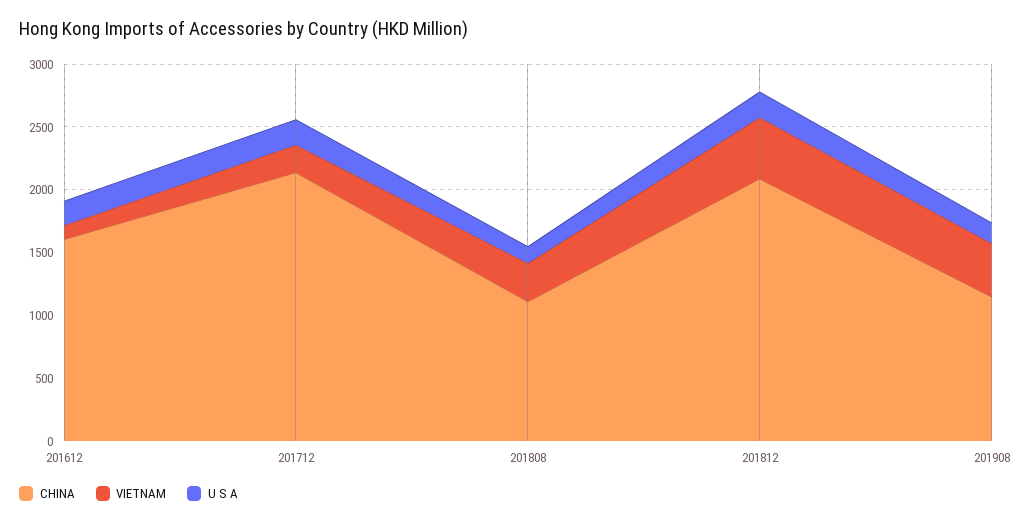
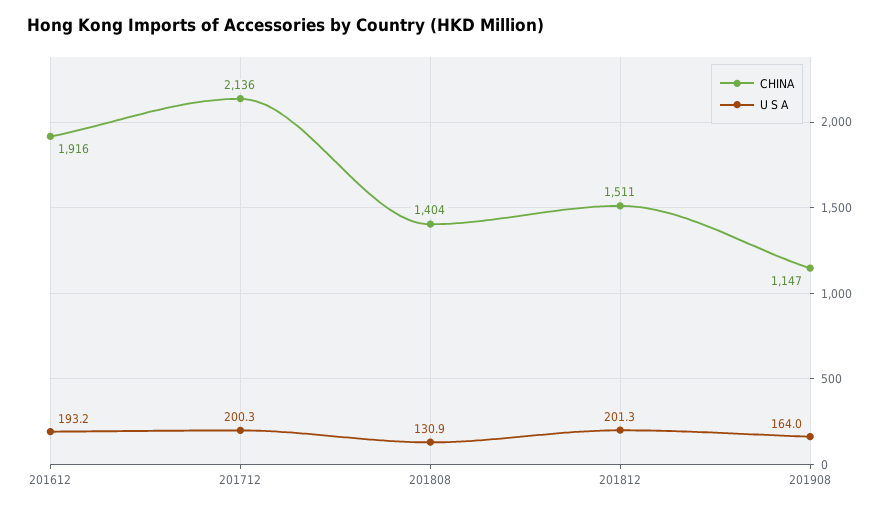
CHINA, 201612: 1600 -> 1916
VIETNAM, 201612: 100 -> none
VIETNAM, 201712: 200 -> none
CHINA, 201808: 1100 -> 1404
VIETNAM, 201808: 300 -> none
CHINA, 201812: 2100 -> 1511
VIETNAM, 201812: 500 -> none
VIETNAM, 201908: 400 -> none

